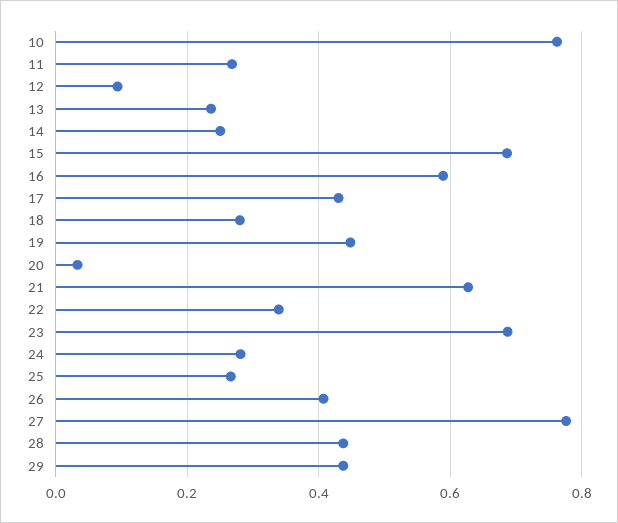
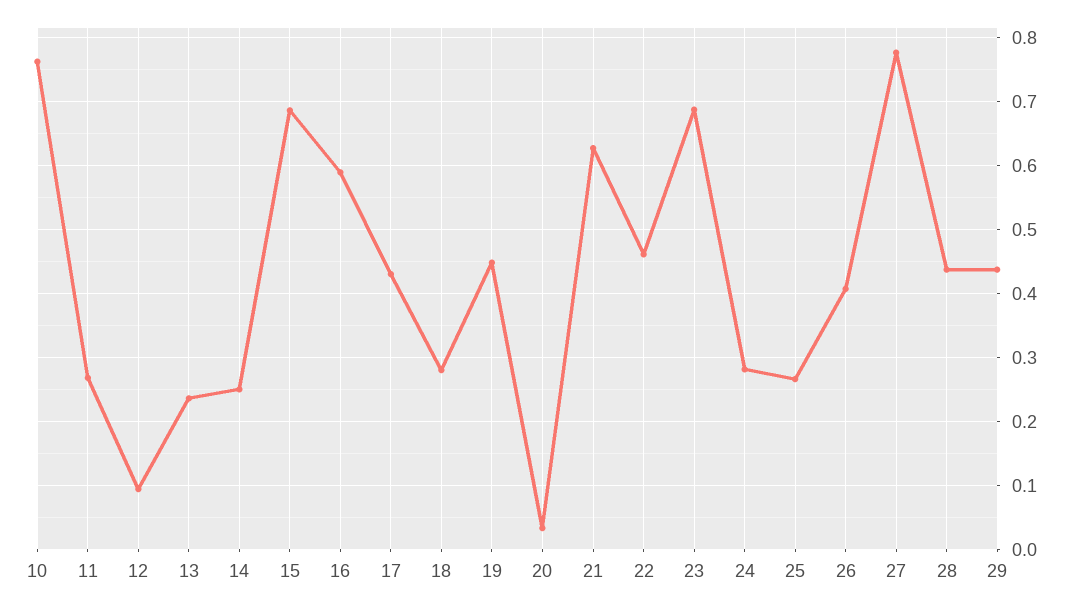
22: 0.34 -> 0.46

